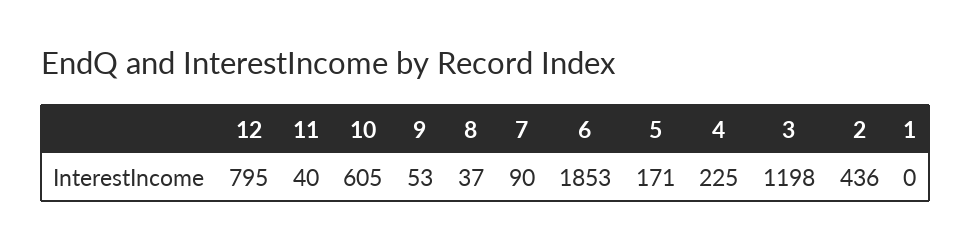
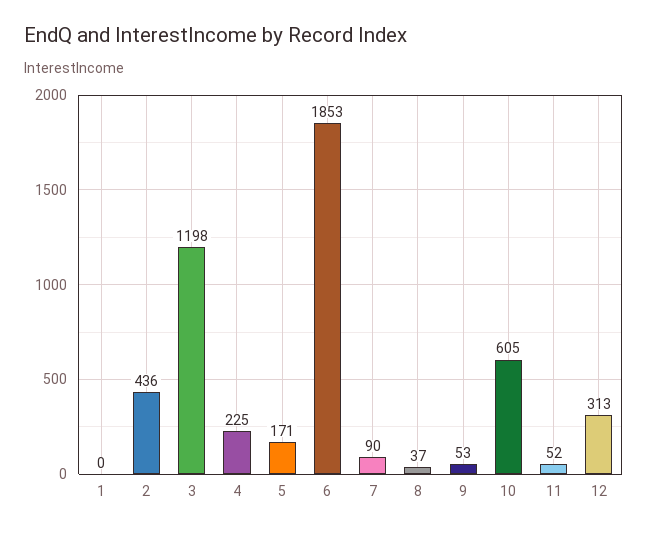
12: 795 -> 313
11: 40 -> 52

